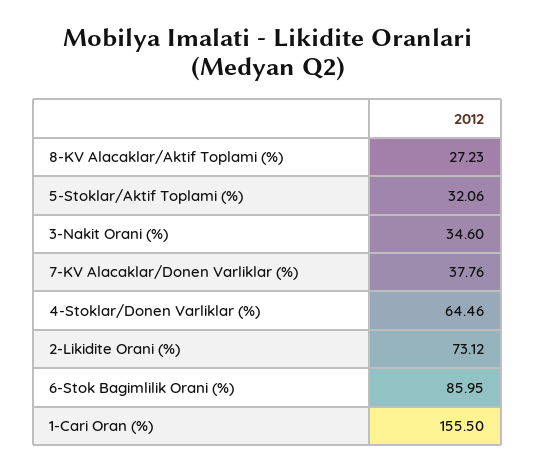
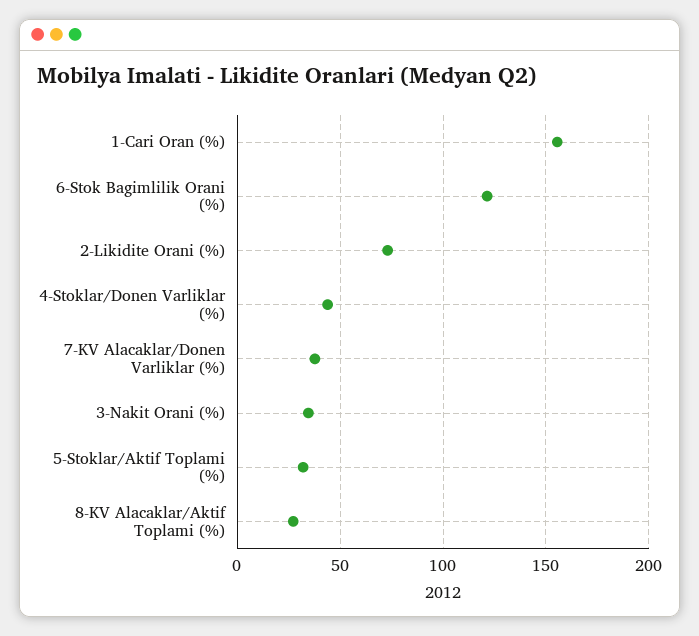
4-Stoklar/Donen Varliklar (%): 64.46 -> 45
6-Stok Bagimlilik Orani (%): 85.95 -> 120

